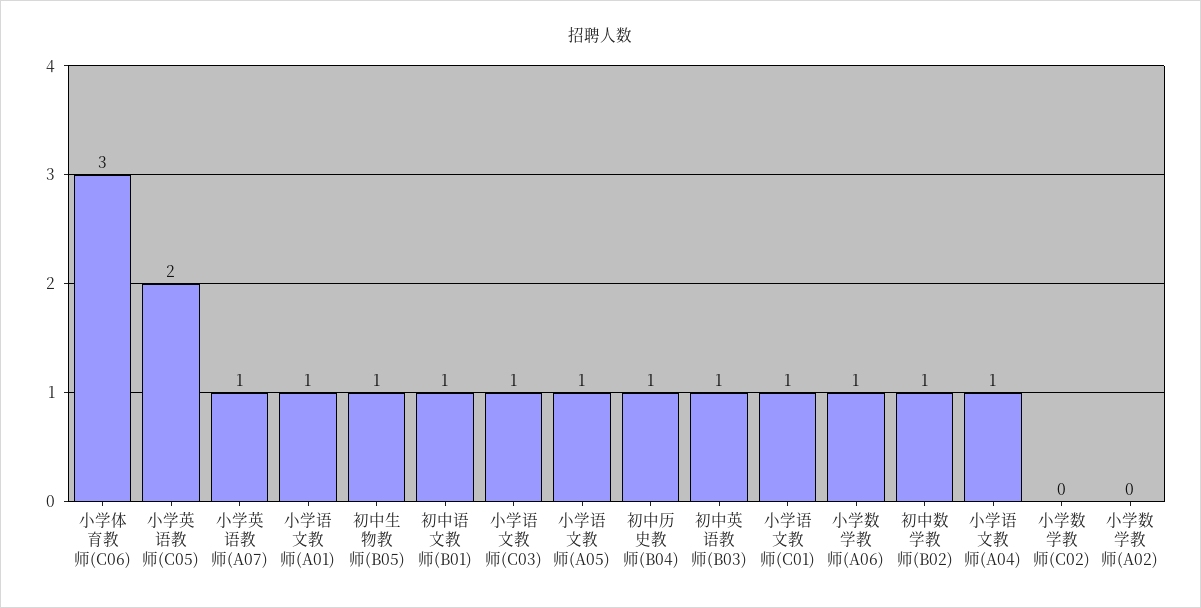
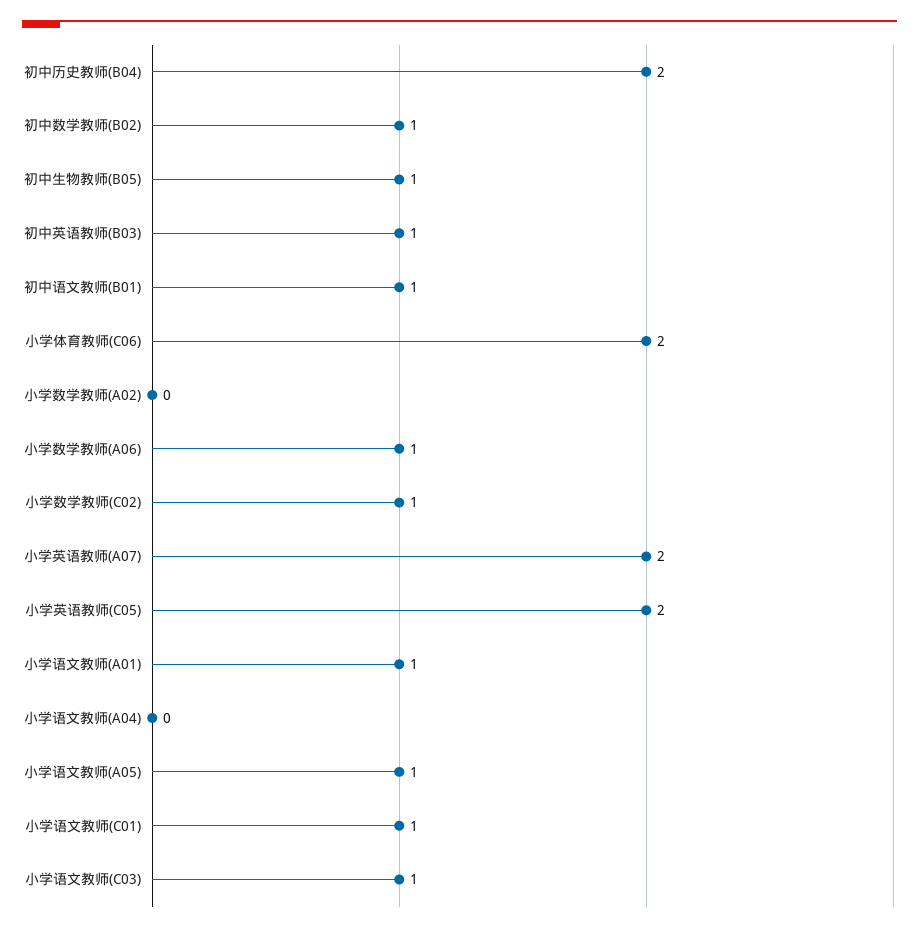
小学体育教师(C06): 3 -> 2
小学英语教师(A07): 1 -> 2
初中历史教师(B04): 1 -> 2
小学语文教师(A04): 1 -> 0
小学数学教师(C02): 0 -> 1

